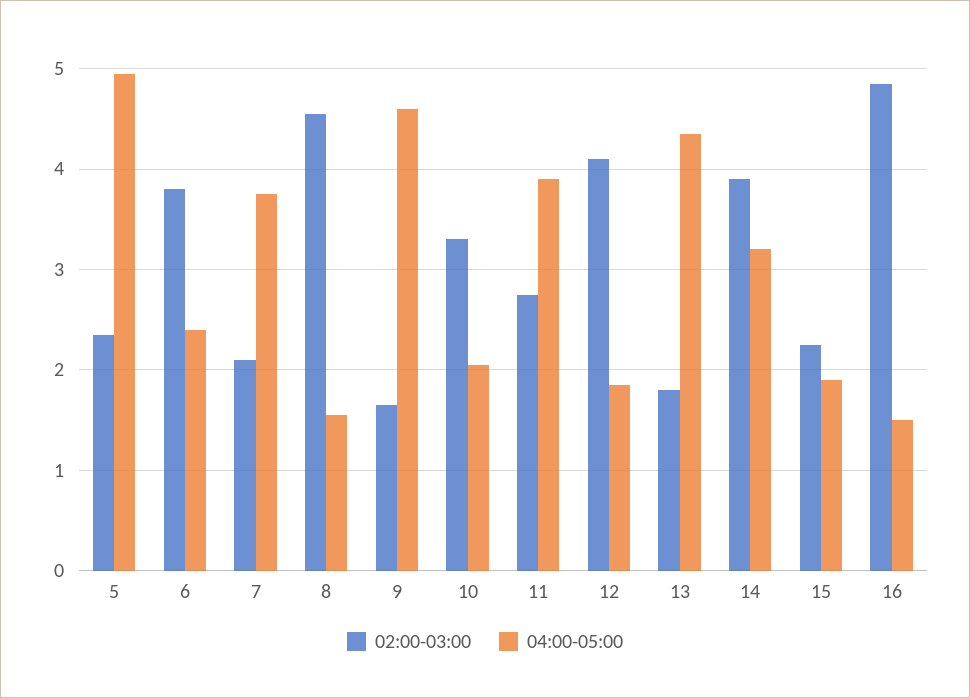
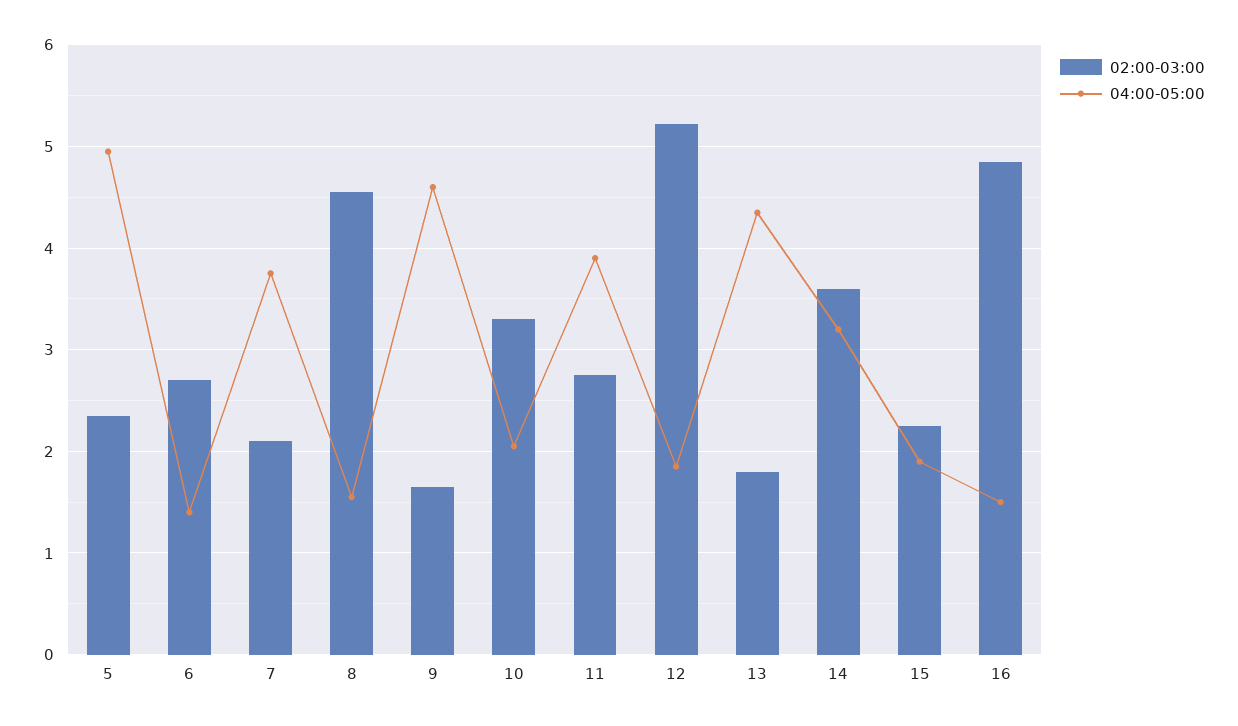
02:00-03:00, 6: 3.8 -> 2.7
04:00-05:00, 6: 2.4 -> 1.4
02:00-03:00, 12: 4.1 -> 5.2
02:00-03:00, 14: 3.9 -> 3.6

